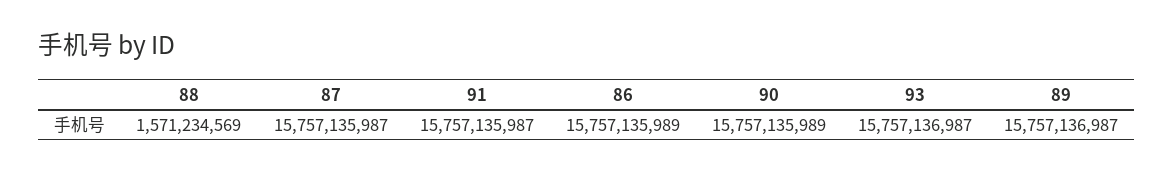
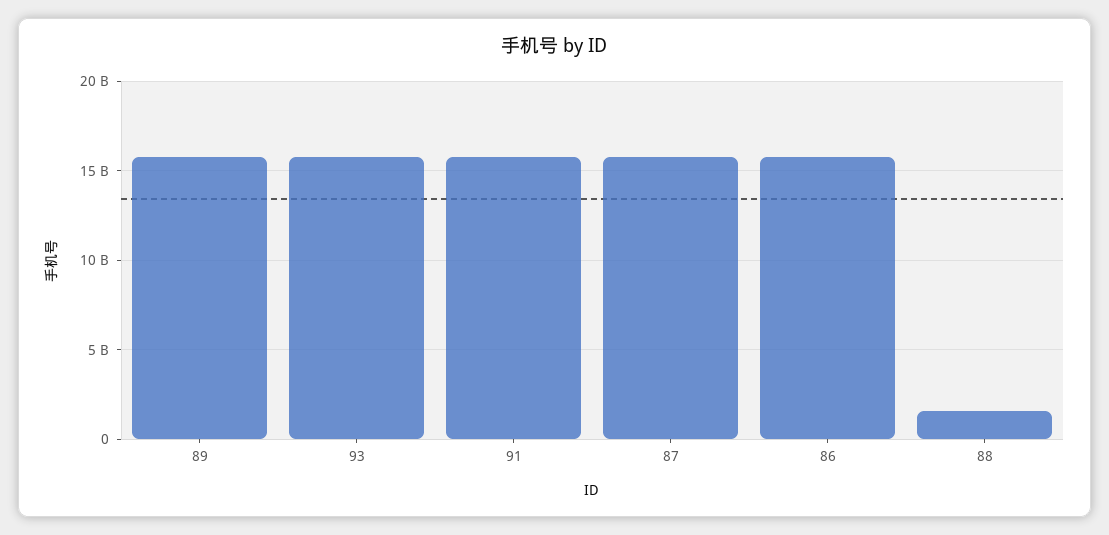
90: 15757135989 -> none

